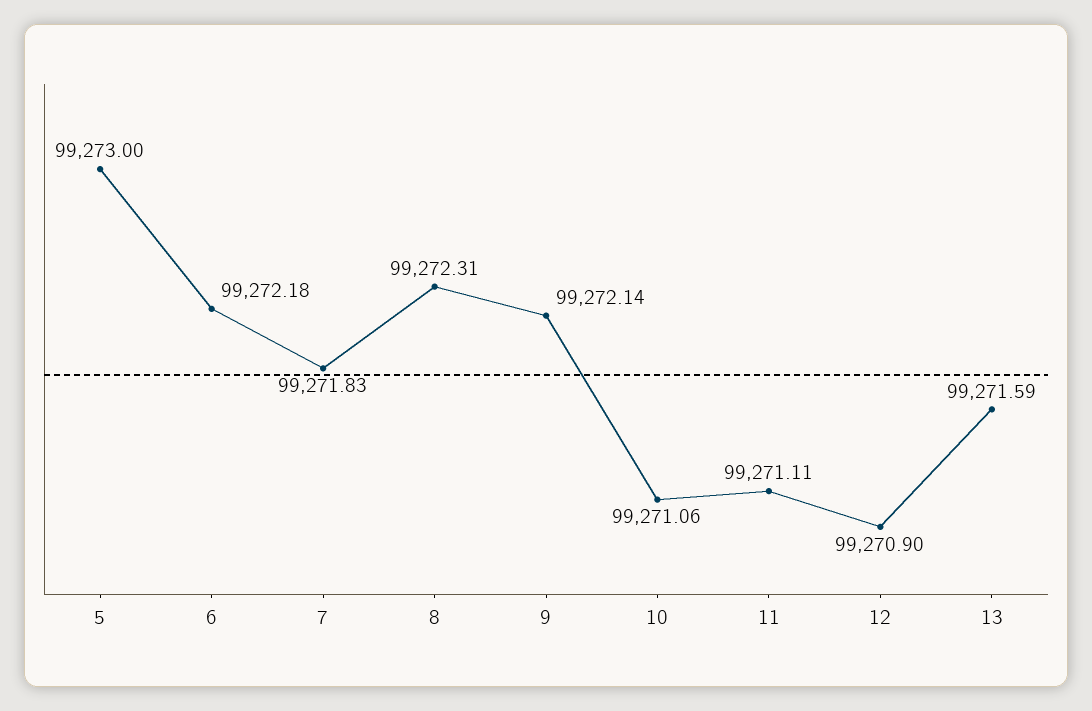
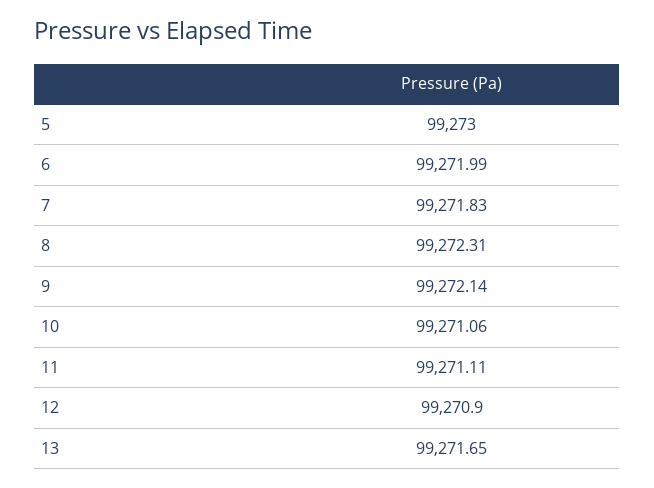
6: 99272.18 -> 99271.99
13: 99271.59 -> 99271.65

